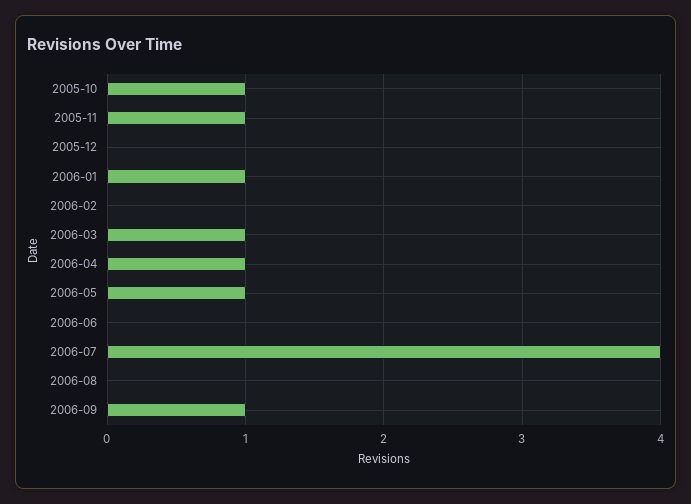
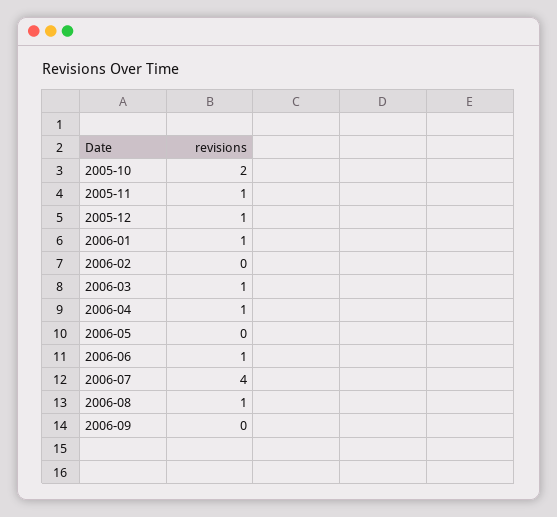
2005-10: 1 -> 2
2005-12: 0 -> 1
2006-05: 1 -> 0
2006-06: 0 -> 1
2006-08: 0 -> 1
2006-09: 1 -> 0

